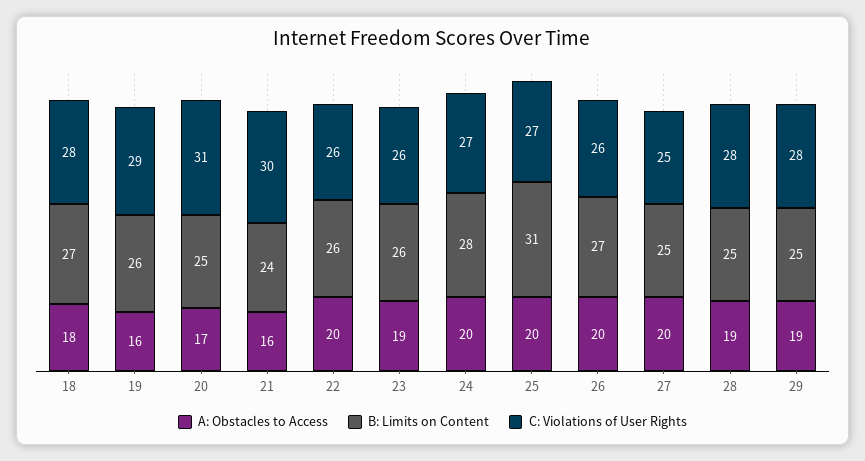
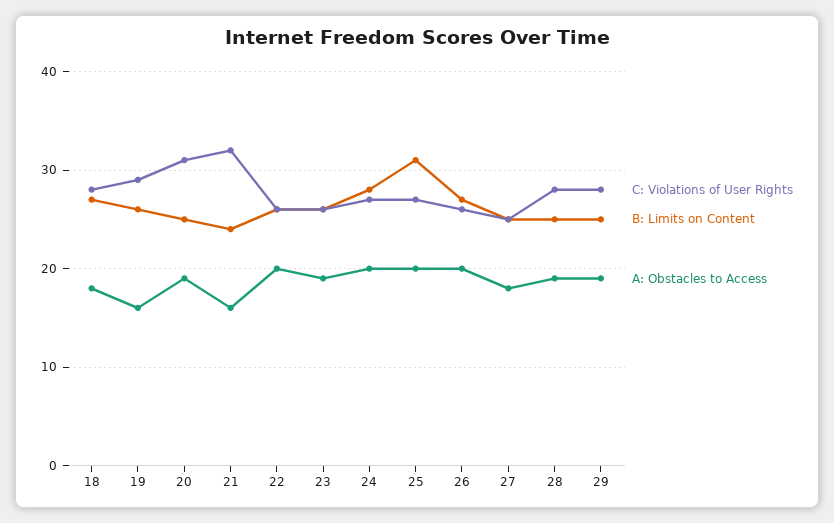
A: Obstacles to Access, 20: 17 -> 19
C: Violations of User Rights, 21: 30 -> 32
A: Obstacles to Access, 27: 20 -> 18

